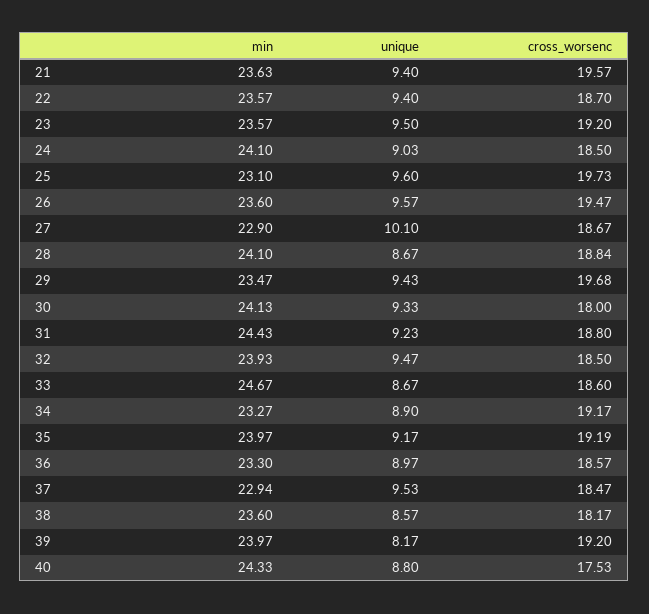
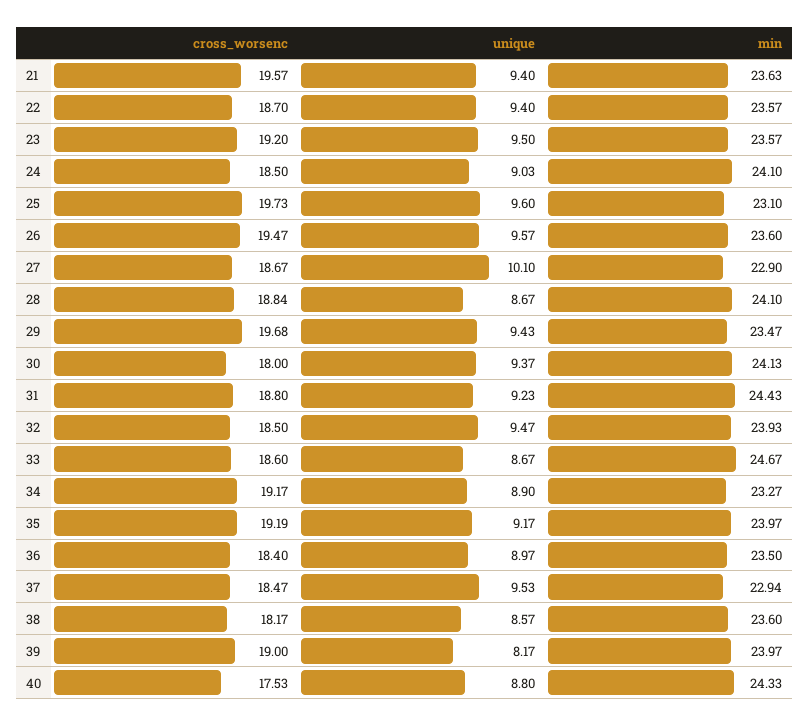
unique, 30: 9.33 -> 9.37
min, 36: 23.3 -> 23.5
cross_worsenc, 36: 18.57 -> 18.4
cross_worsenc, 39: 19.2 -> 19

